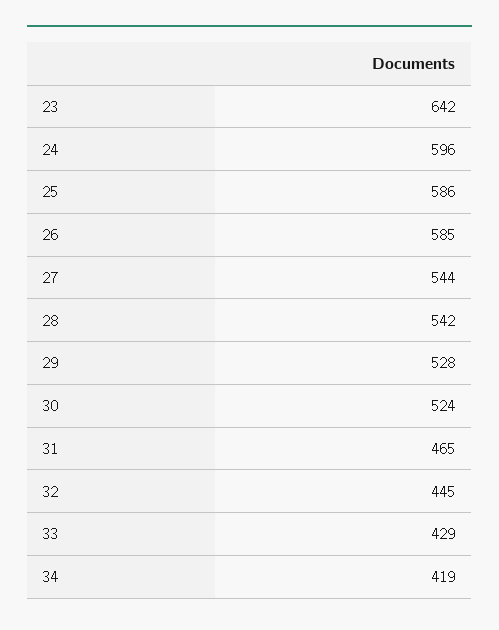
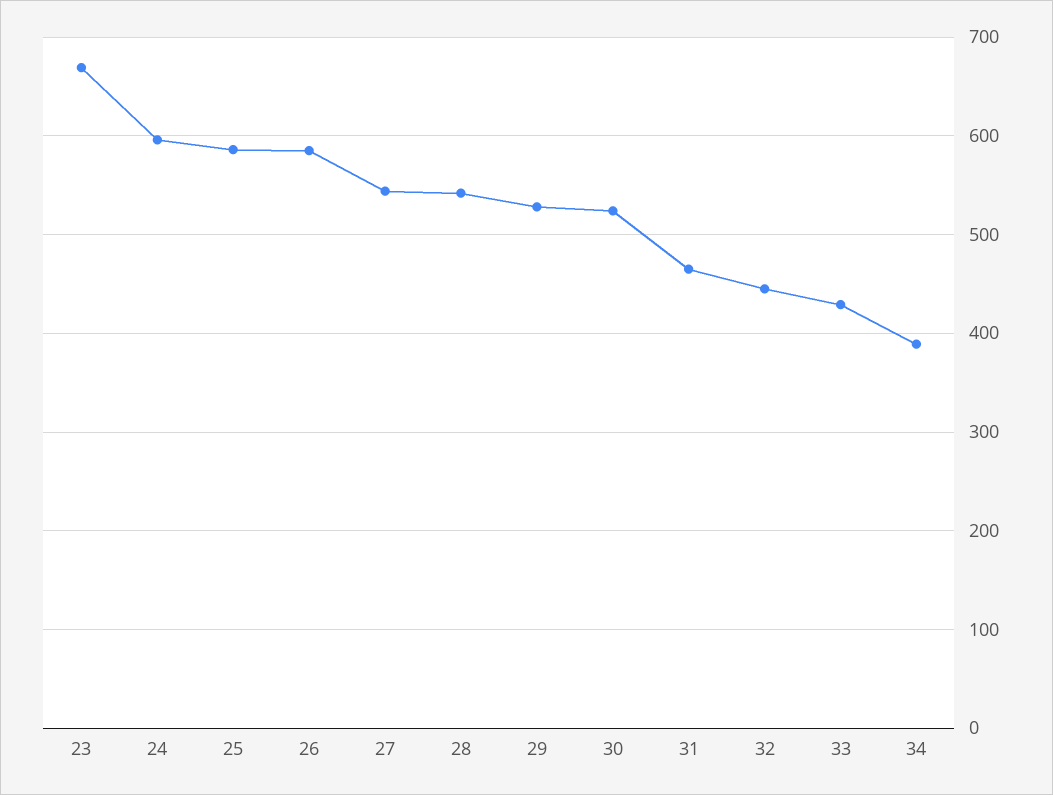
23: 642 -> 670
34: 419 -> 390

